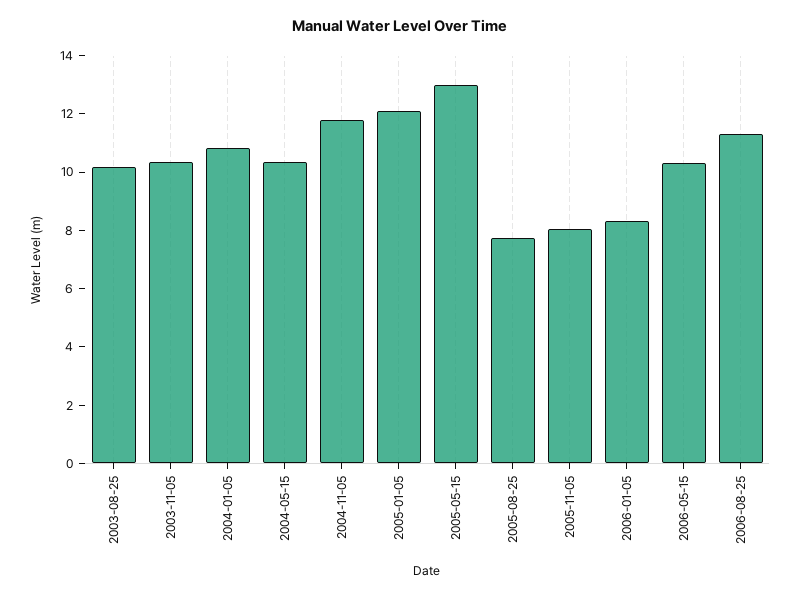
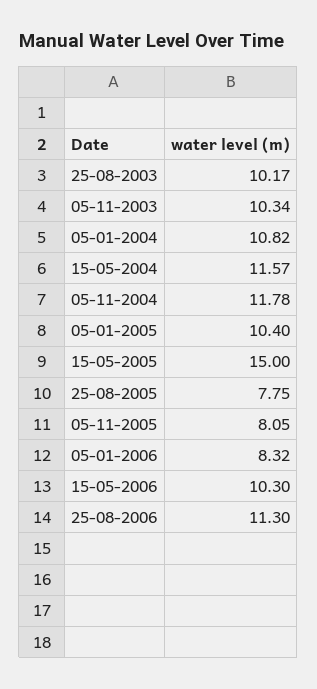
2004-05-15: 10.5 -> 11.57
2005-01-05: 12 -> 10.4
2005-05-15: 13 -> 15

